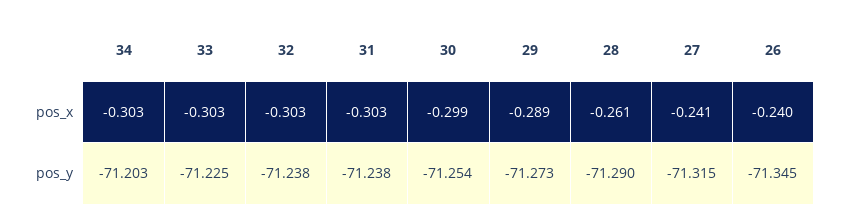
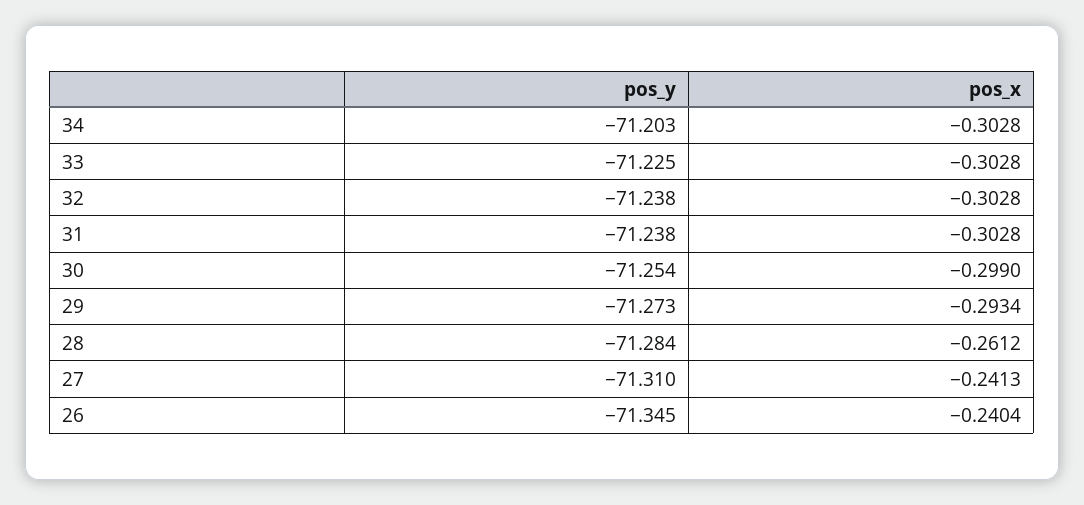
29, pos_x: -0.289 -> -0.2934
28, pos_y: -71.29 -> -71.284
27, pos_y: -71.315 -> -71.31

